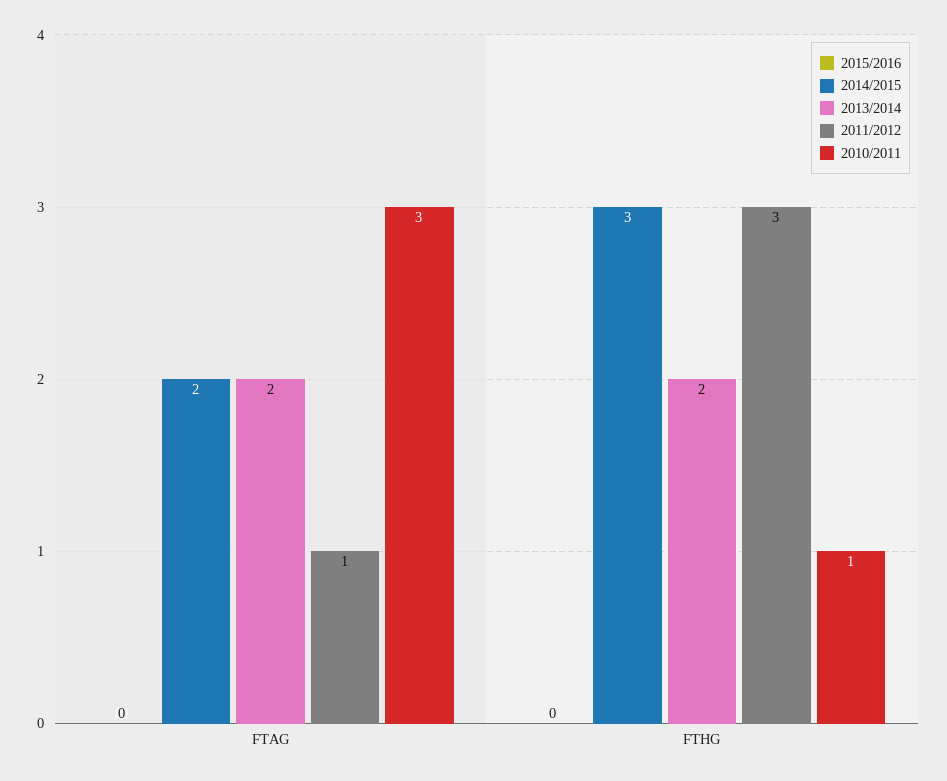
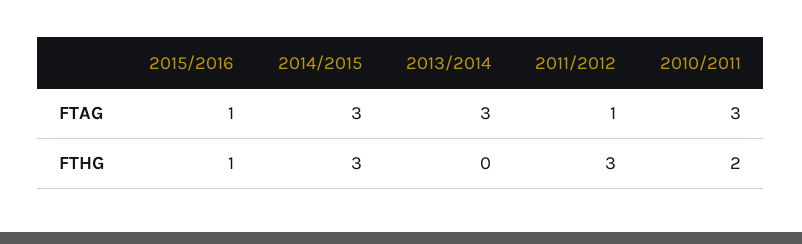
2015/2016, FTAG: 0 -> 1
2014/2015, FTAG: 2 -> 3
2013/2014, FTAG: 2 -> 3
2015/2016, FTHG: 0 -> 1
2013/2014, FTHG: 2 -> 0
2010/2011, FTHG: 1 -> 2

